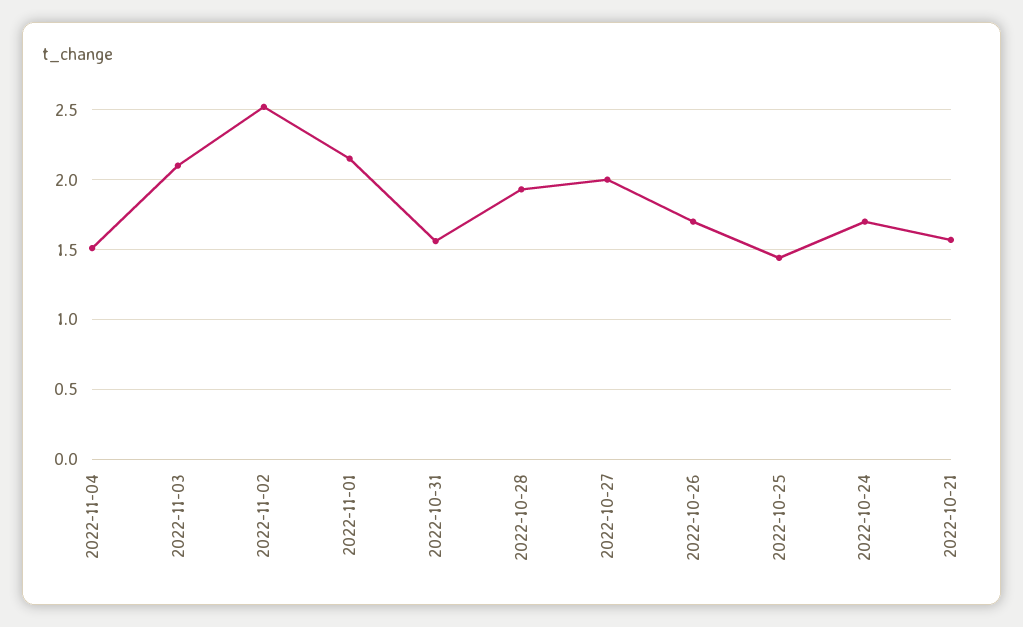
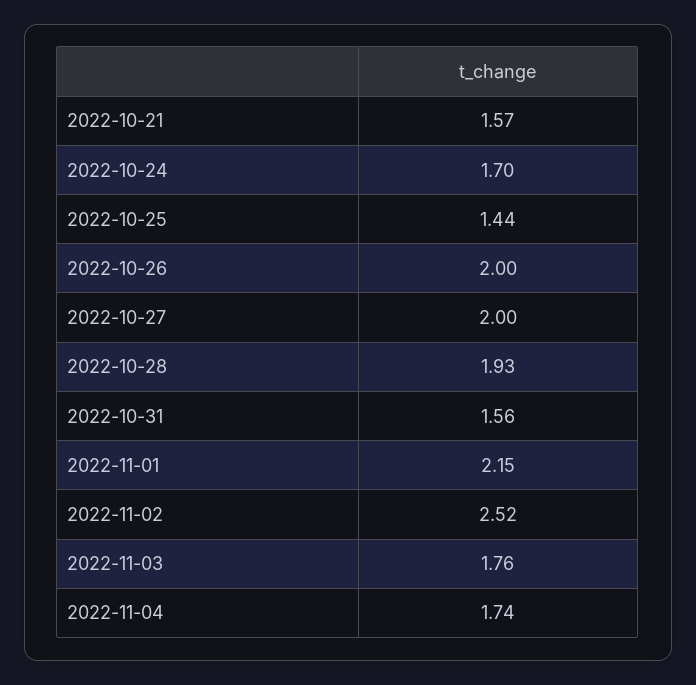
2022-11-04: 1.5 -> 1.74
2022-11-03: 2.1 -> 1.76
2022-10-26: 1.7 -> 2

